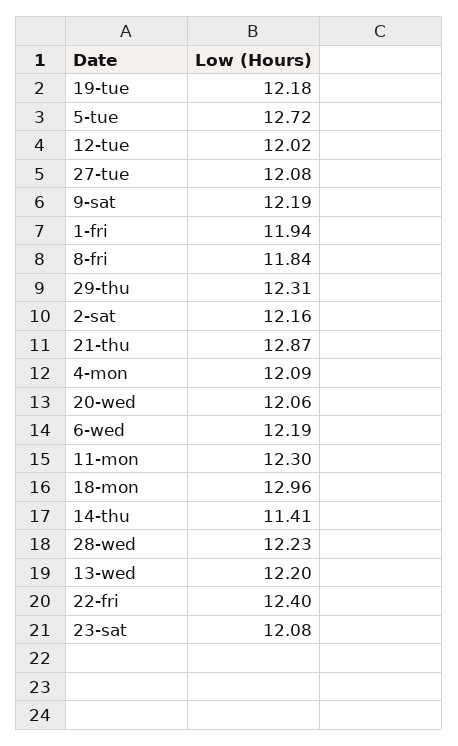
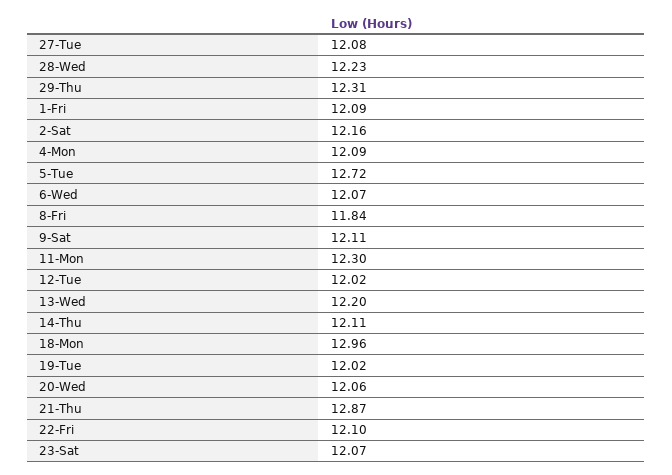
19-tue: 12.18 -> 12.02
9-sat: 12.19 -> 12.11
1-fri: 11.94 -> 12.09
6-wed: 12.19 -> 12.07
14-thu: 11.41 -> 12.11
22-fri: 12.4 -> 12.1
23-sat: 12.08 -> 12.07

